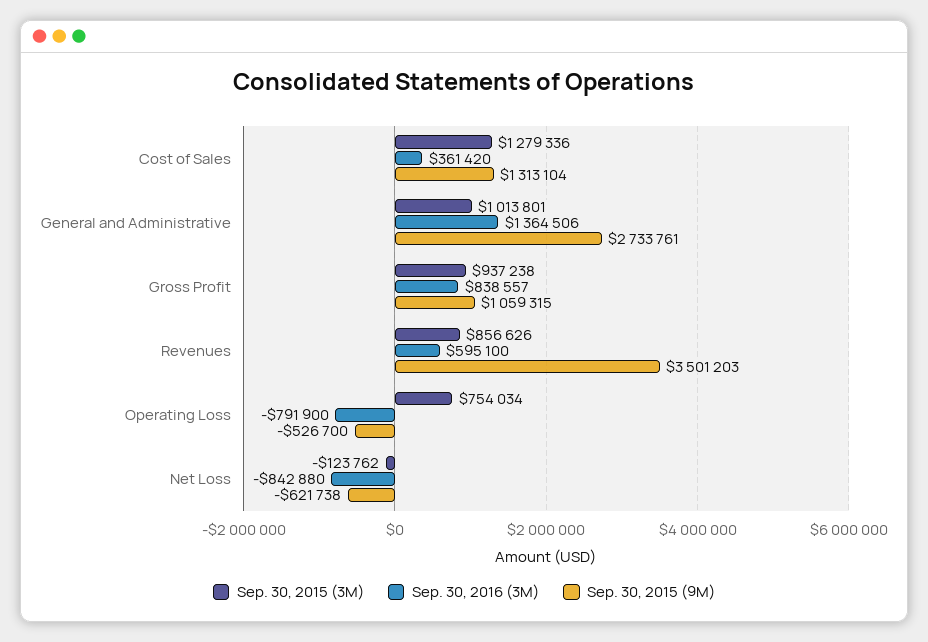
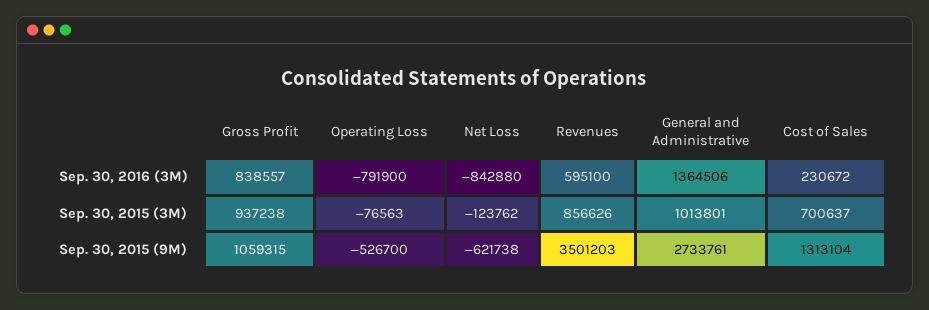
Sep. 30, 2015 (3M), Cost of Sales: 1279336 -> 700637
Sep. 30, 2016 (3M), Cost of Sales: 361420 -> 230672
Sep. 30, 2015 (3M), Operating Loss: 754034 -> -76563

